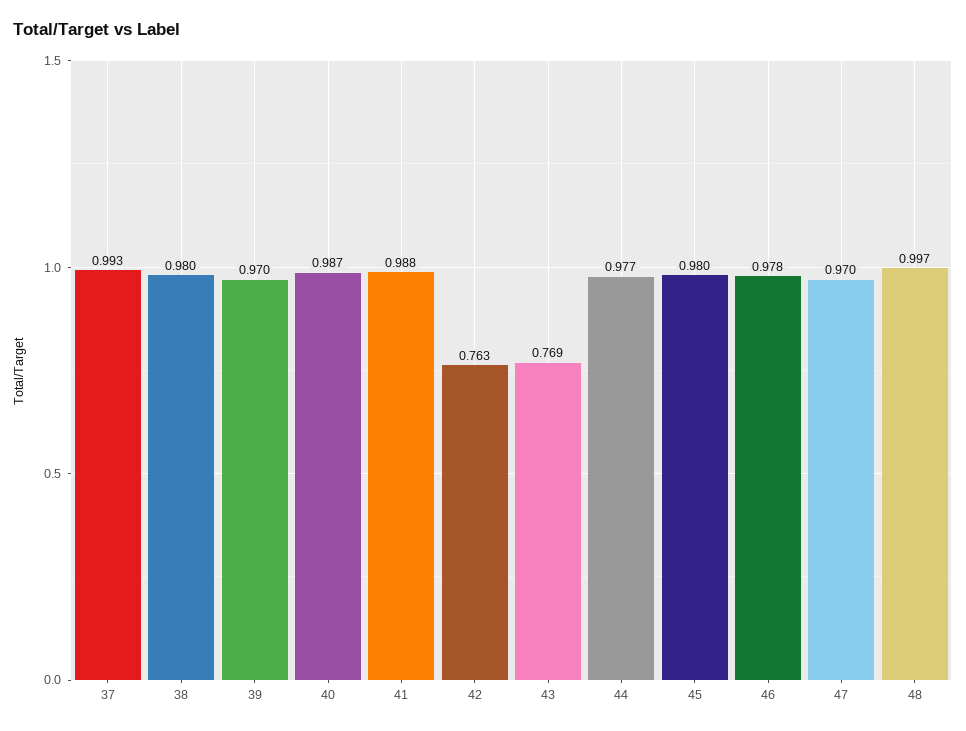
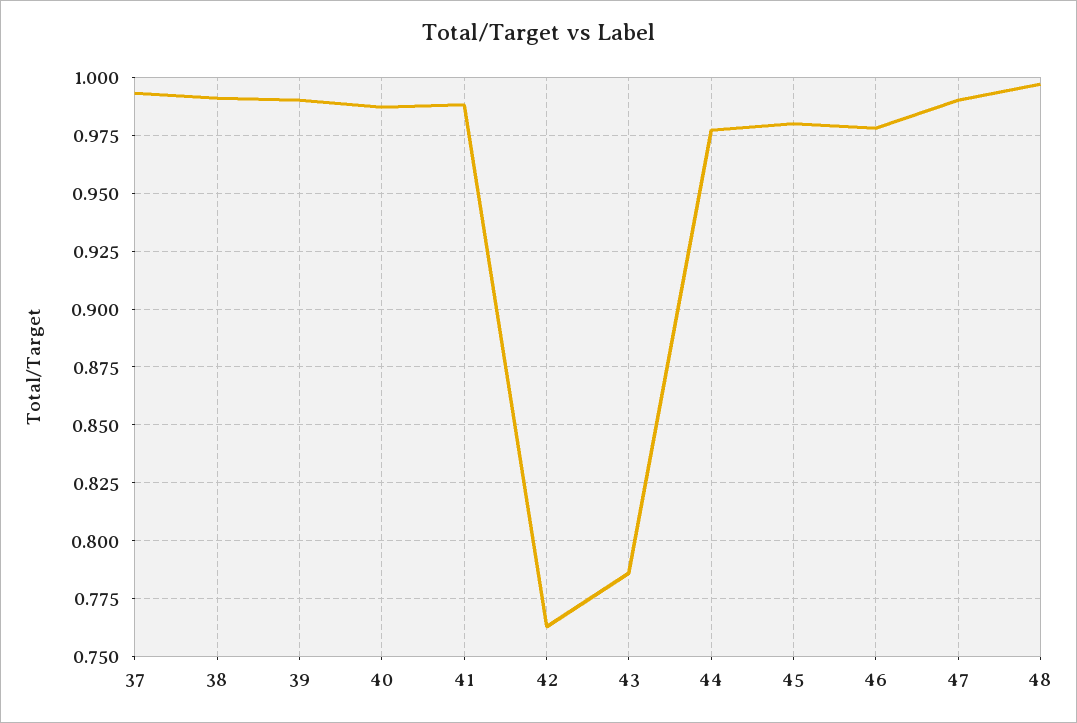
38: 0.98 -> 0.99
39: 0.97 -> 0.99
43: 0.769 -> 0.785
47: 0.97 -> 0.99

